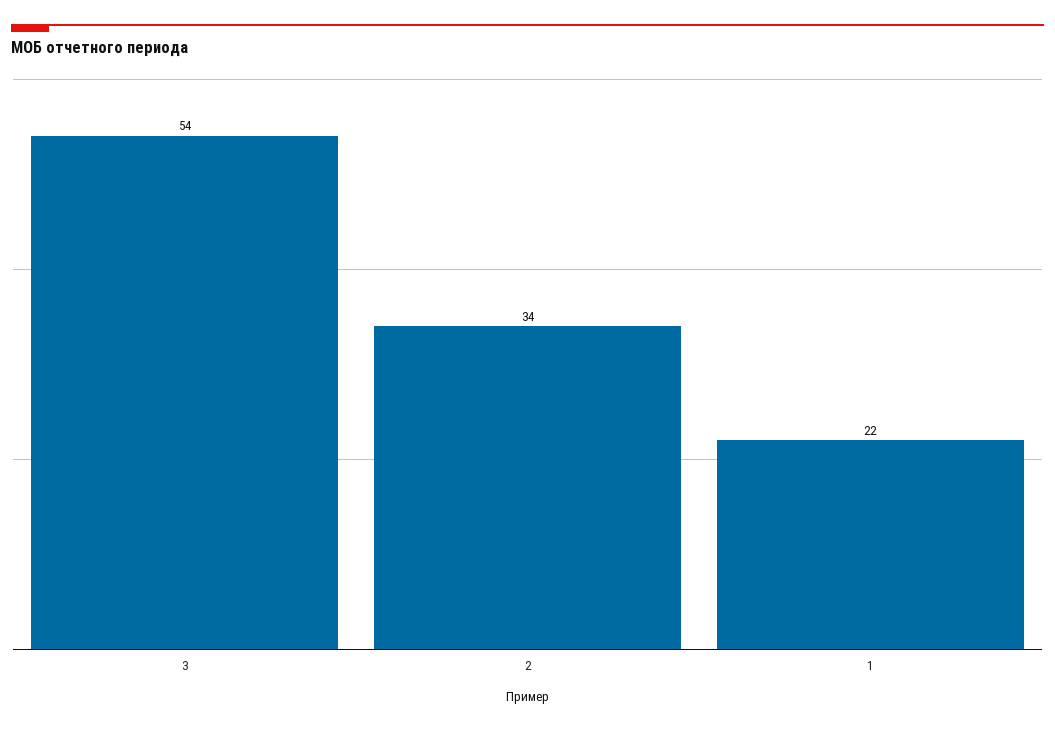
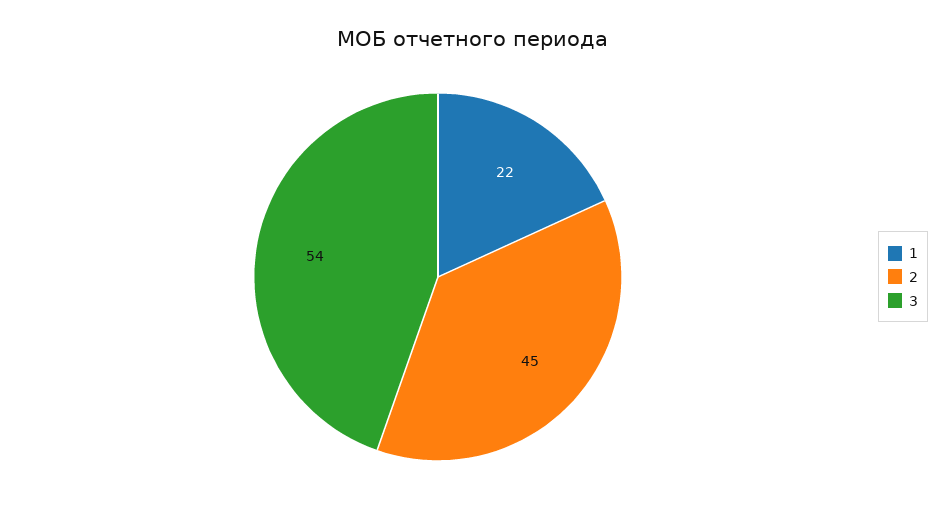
2: 34 -> 45

